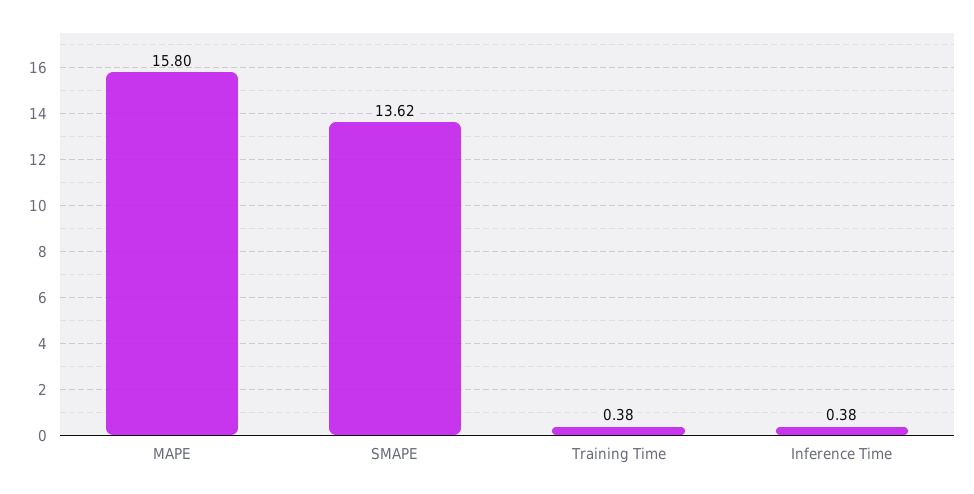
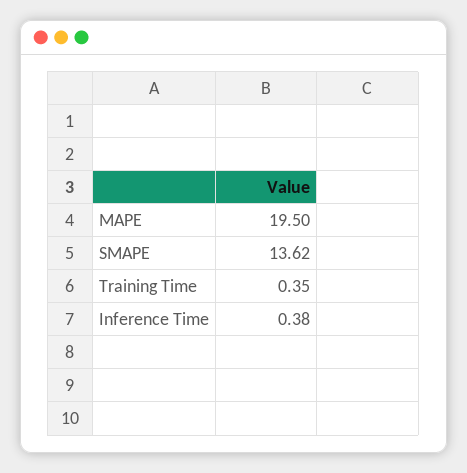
MAPE: 15.8 -> 19.5
Training Time: 0.38 -> 0.35

